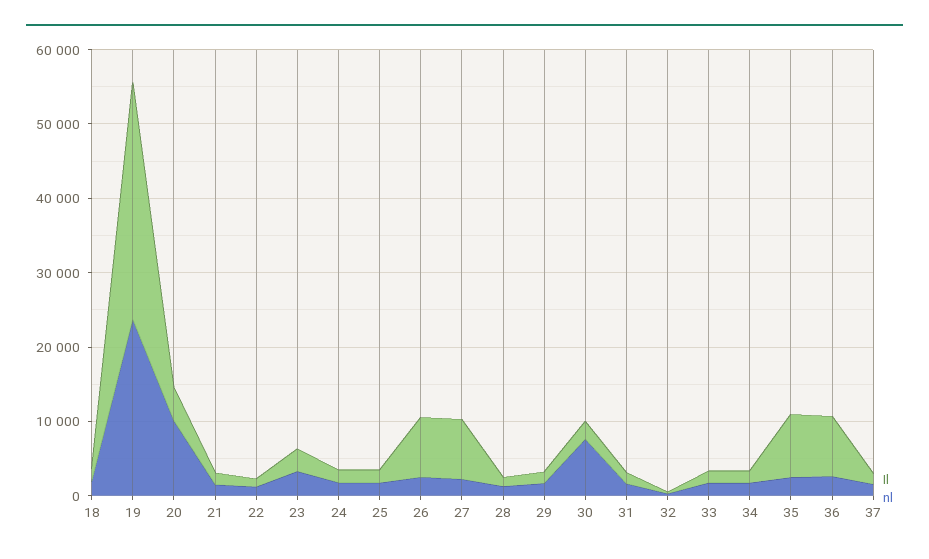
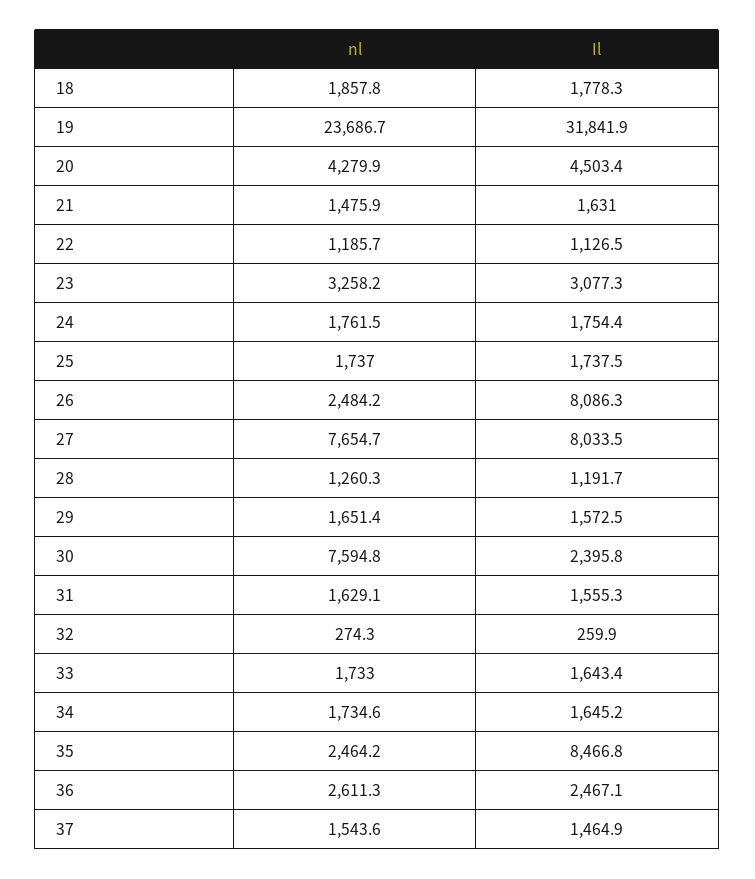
nl, 20: 10000 -> 4279.9
nl, 27: 2000 -> 7654.7
Il, 36: 8000 -> 2467.1

